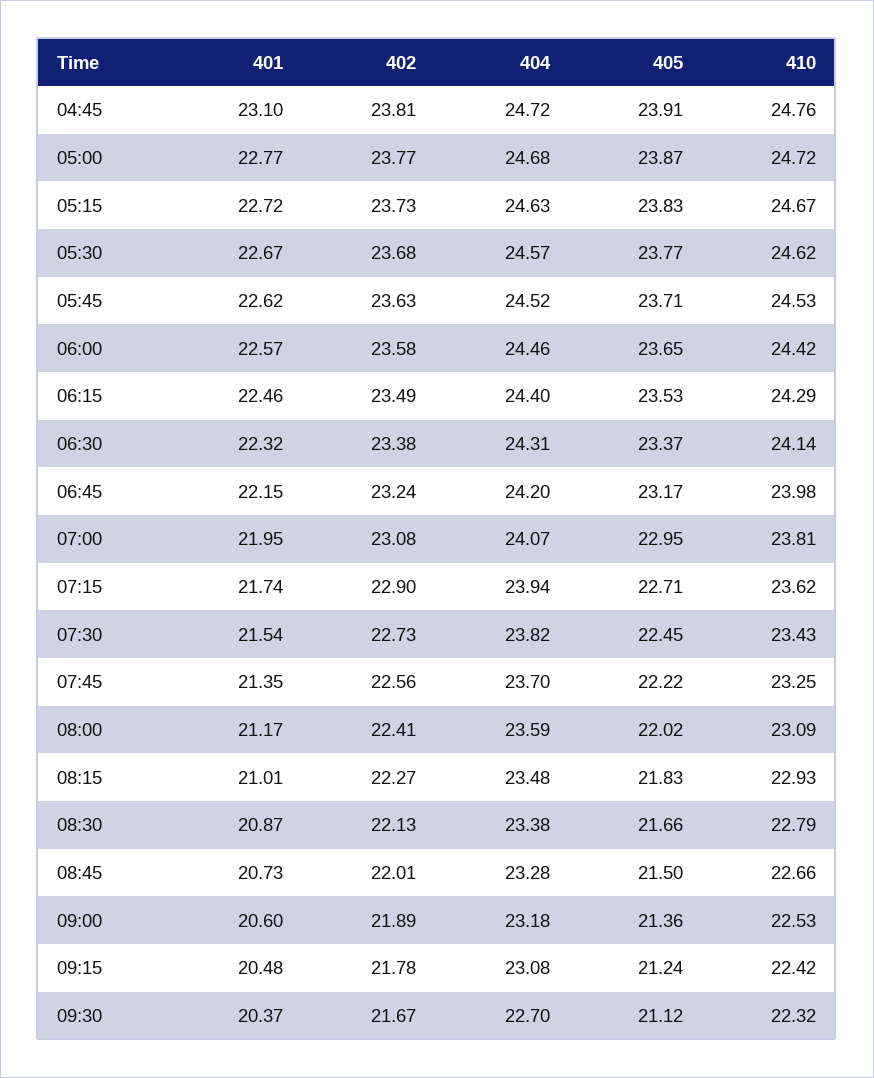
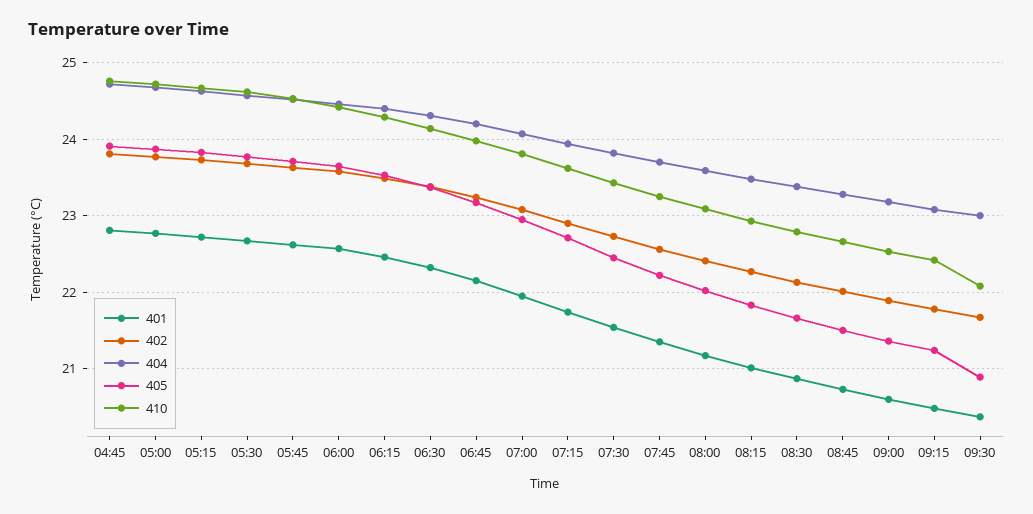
401, 04:45: 23.1 -> 22.8
404, 09:30: 22.7 -> 23
405, 09:30: 21.12 -> 20.9
410, 09:30: 22.32 -> 22.1

